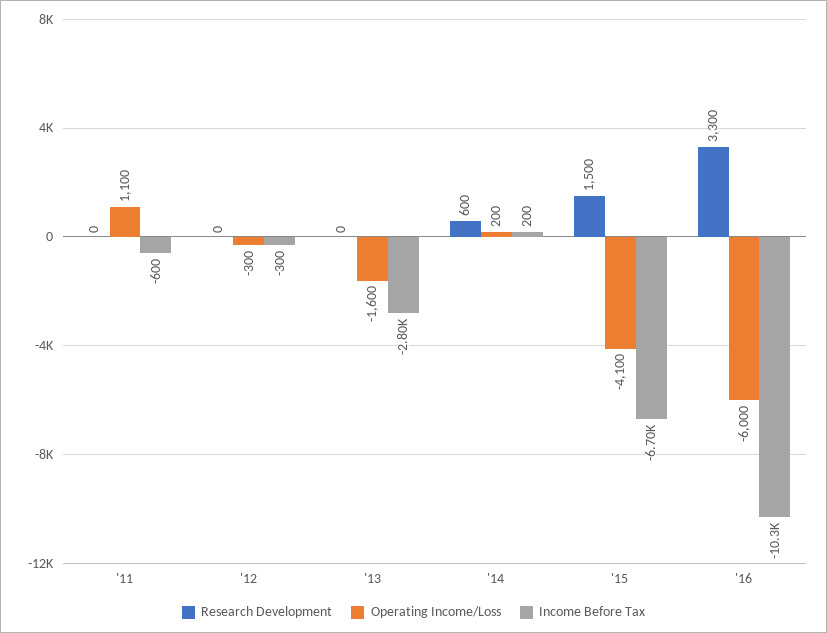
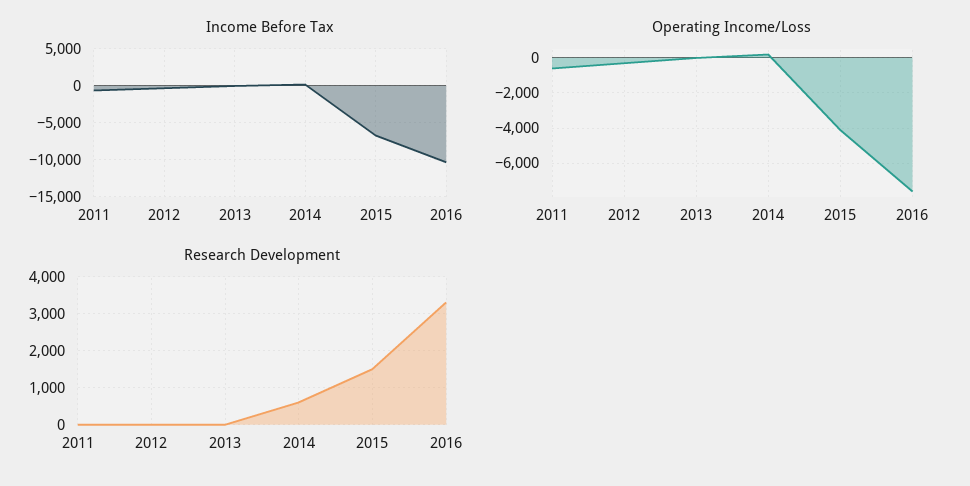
Operating Income/Loss, '11: 1100 -> -500
Operating Income/Loss, '13: -1600 -> 0
Income Before Tax, '13: -2800 -> 0
Operating Income/Loss, '16: -6000 -> -7500

